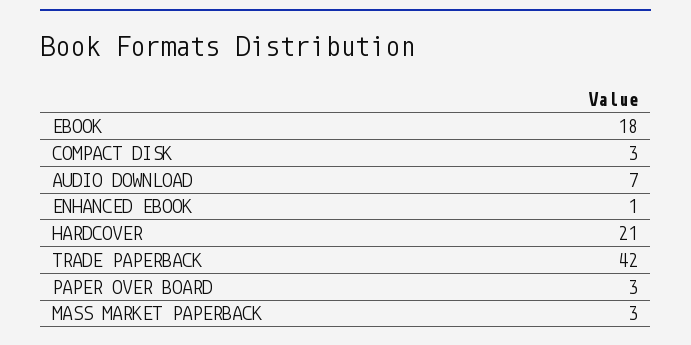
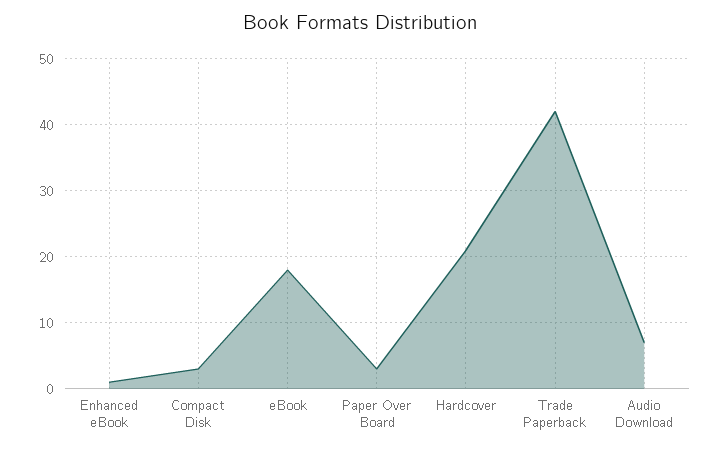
MASS MARKET PAPERBACK: 3 -> none

